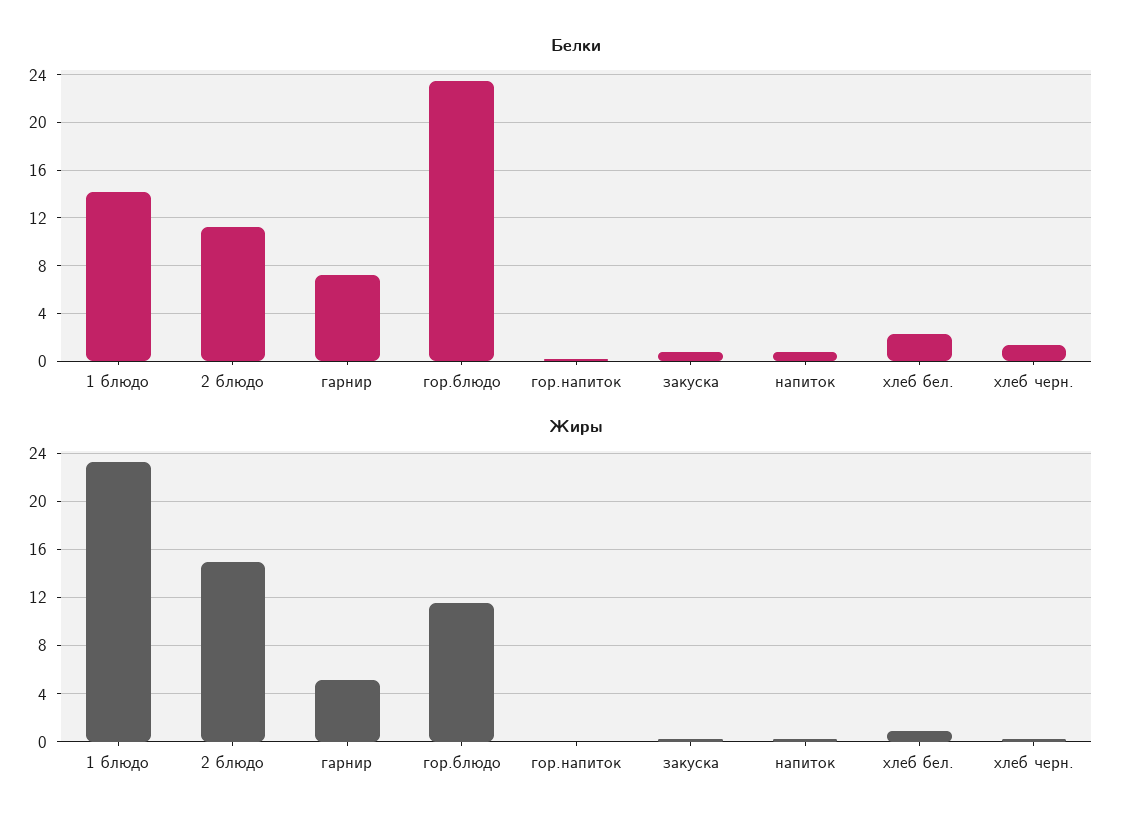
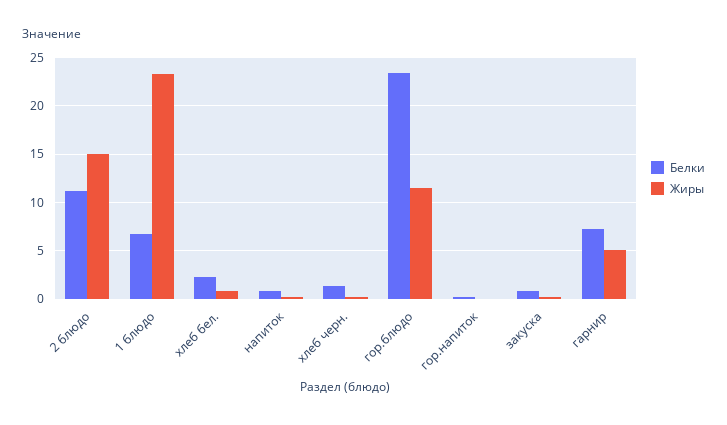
Белки, 1 блюдо: 14 -> 7

